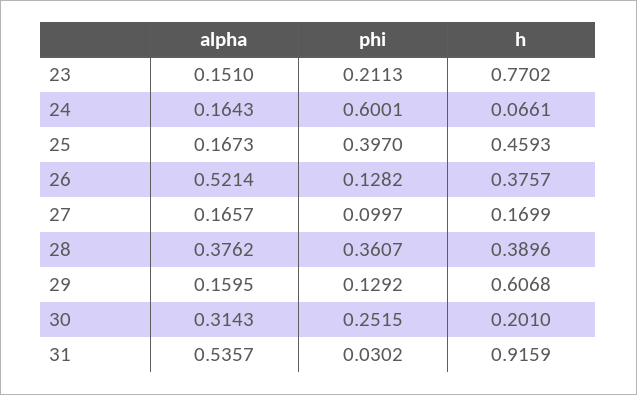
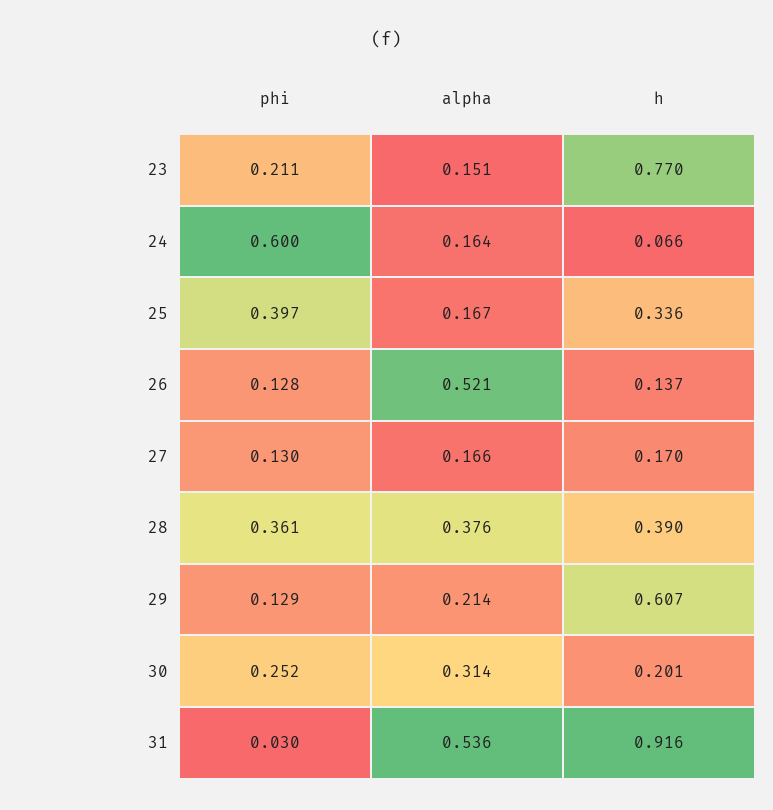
h, 25: 0.4593 -> 0.336
h, 26: 0.3757 -> 0.137
phi, 27: 0.0997 -> 0.13
alpha, 29: 0.1595 -> 0.214

